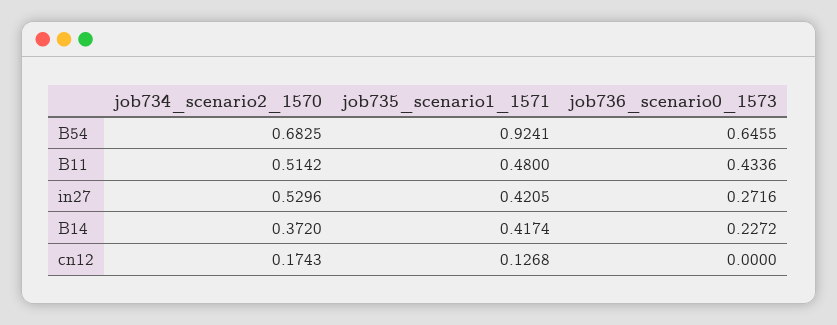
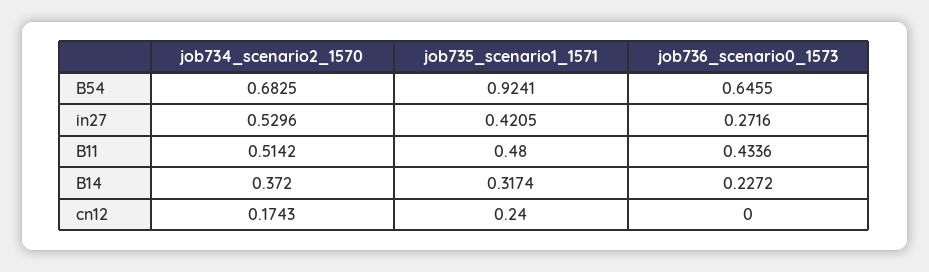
job735_scenario1_1571, B14: 0.4174 -> 0.3174
job735_scenario1_1571, cn12: 0.1268 -> 0.24

